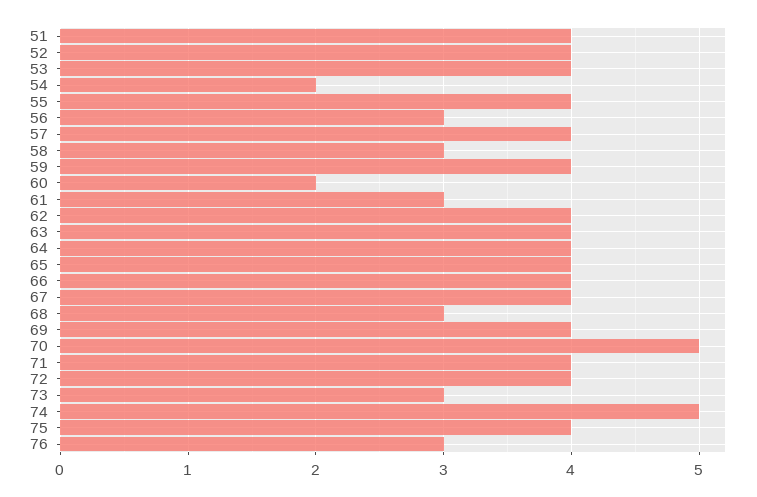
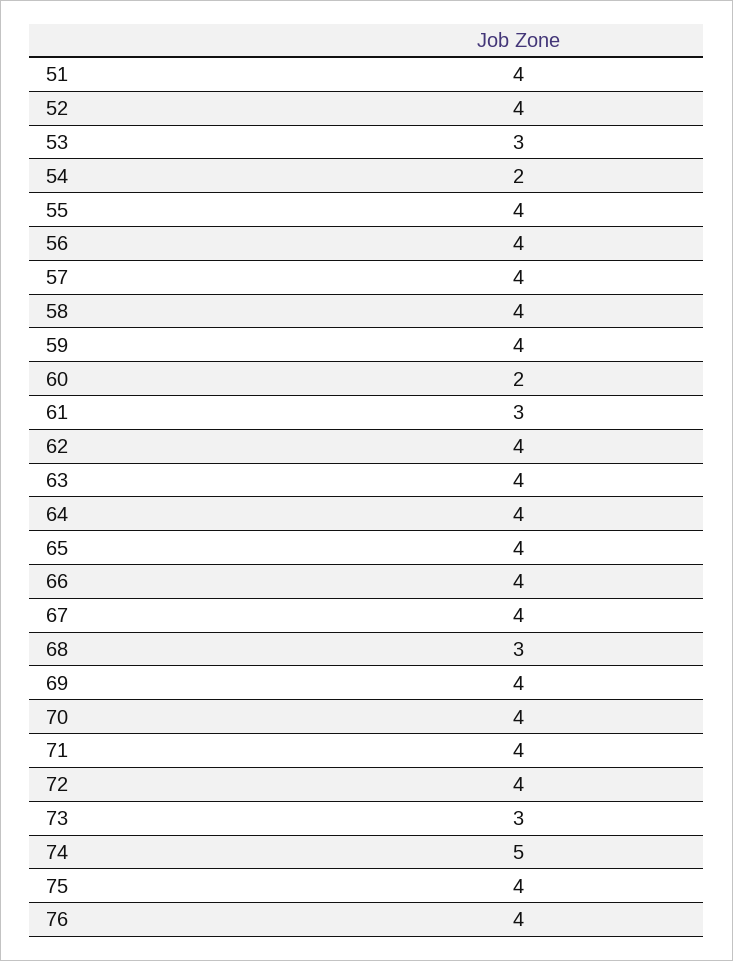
53: 4 -> 3
56: 3 -> 4
58: 3 -> 4
70: 5 -> 4
76: 3 -> 4

